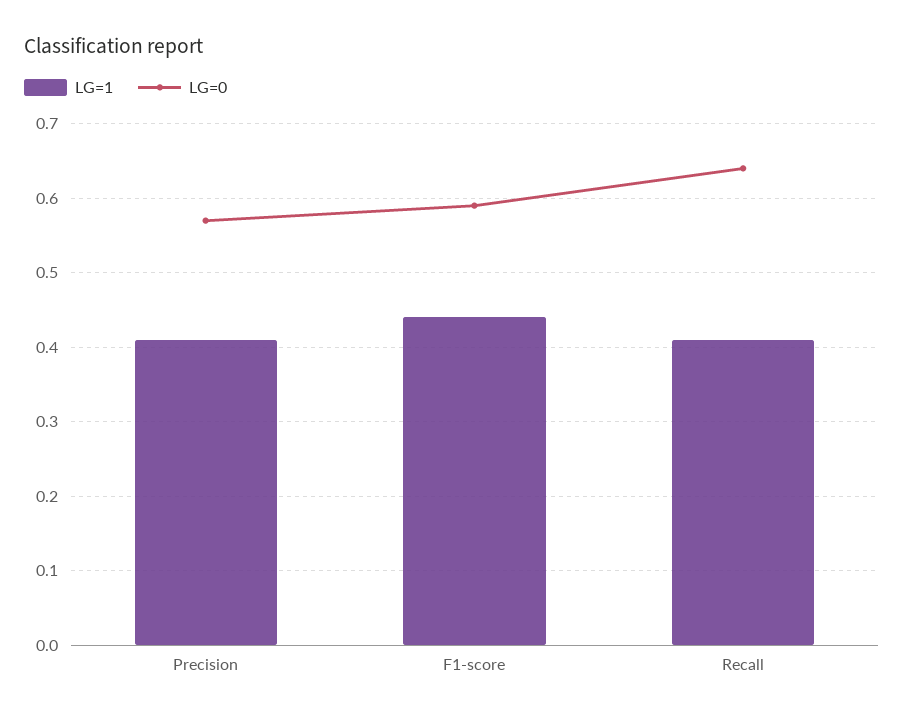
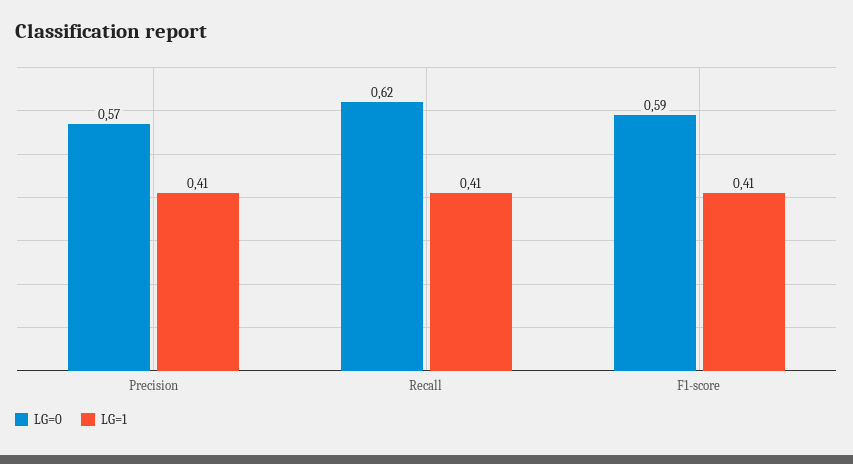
LG=1, F1-score: 0.44 -> 0.41
LG=0, Recall: 0.64 -> 0.62

